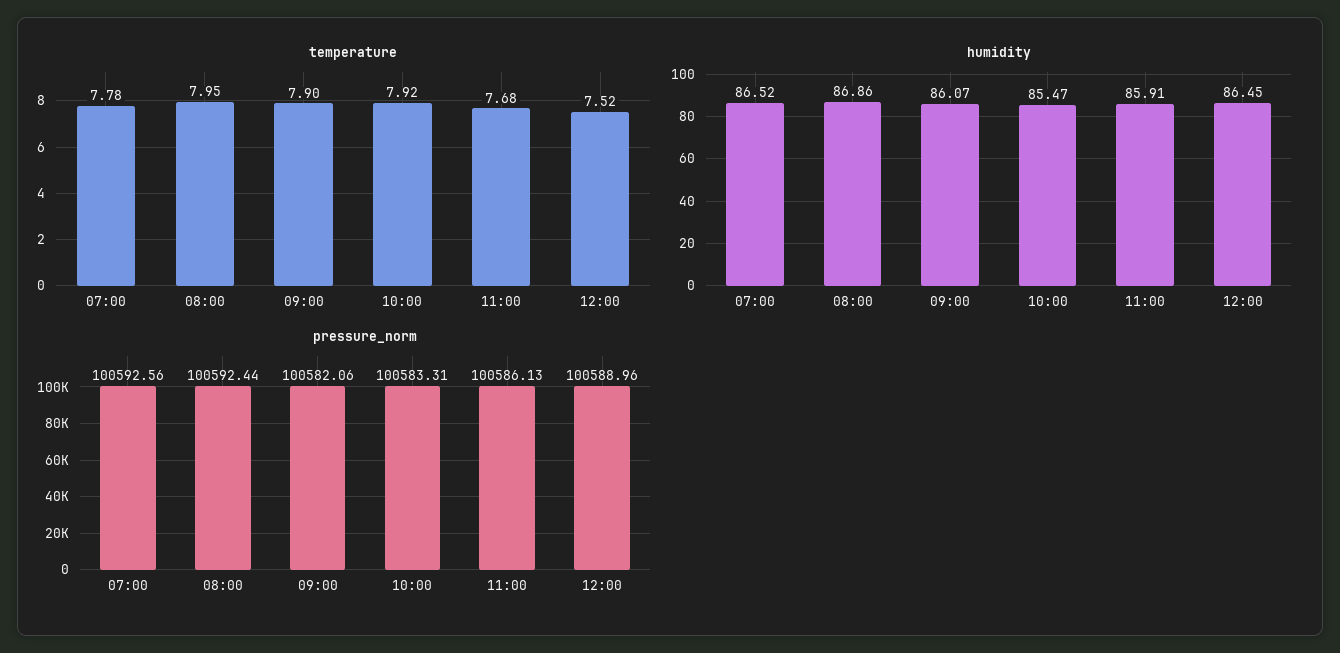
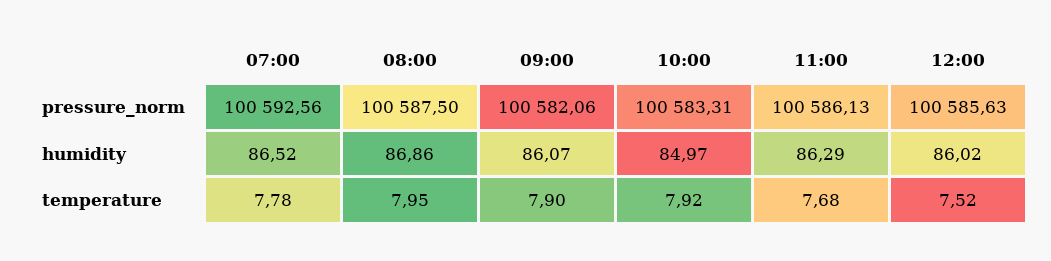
humidity, 10:00: 85.47 -> 84.97
humidity, 11:00: 85.91 -> 86.29
humidity, 12:00: 86.45 -> 86.02
pressure_norm, 08:00: 100592.44 -> 100587.5
pressure_norm, 12:00: 100588.96 -> 100585.63

